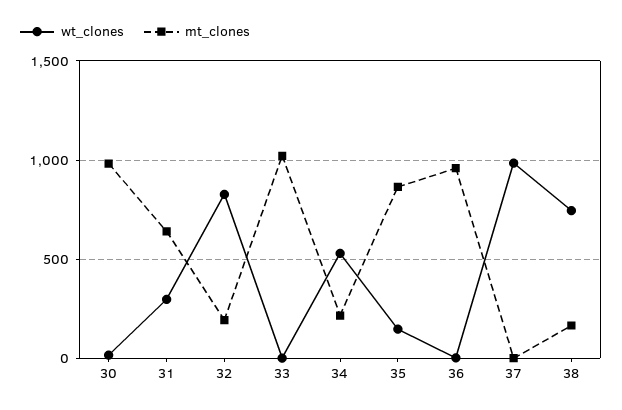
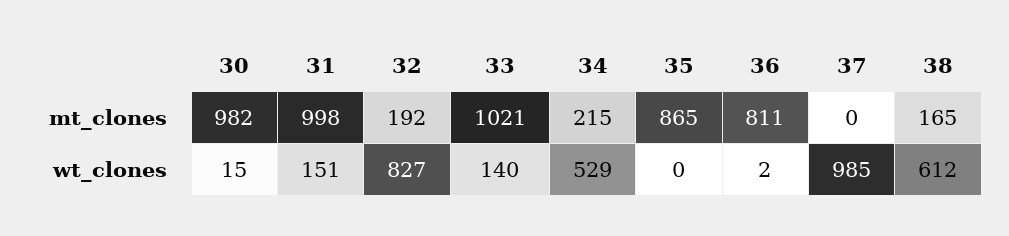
wt_clones, 31: 300 -> 151
mt_clones, 31: 650 -> 998
wt_clones, 33: 0 -> 140
wt_clones, 35: 150 -> 0
mt_clones, 36: 950 -> 811
wt_clones, 38: 750 -> 612

